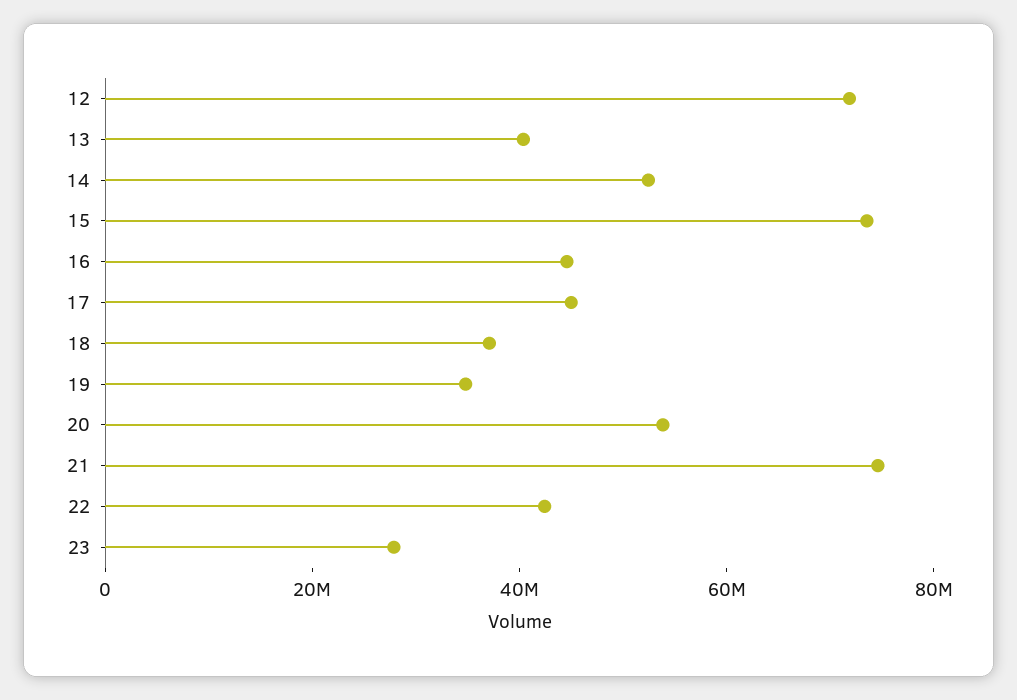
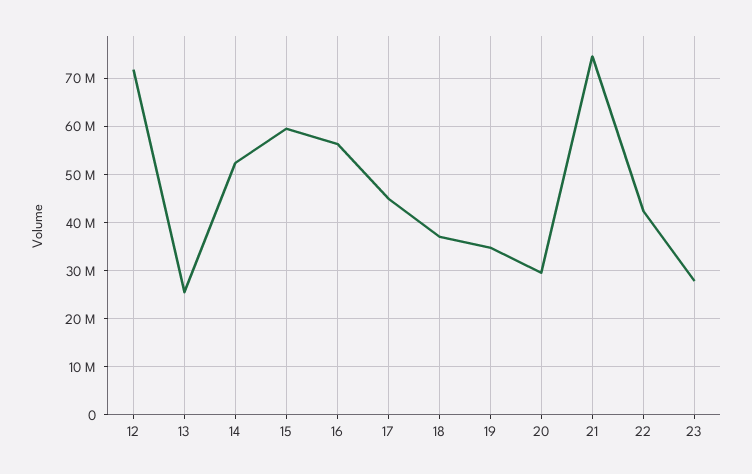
13: 40000000 -> 26000000
15: 75000000 -> 60000000
16: 45000000 -> 56000000
20: 55000000 -> 30000000

